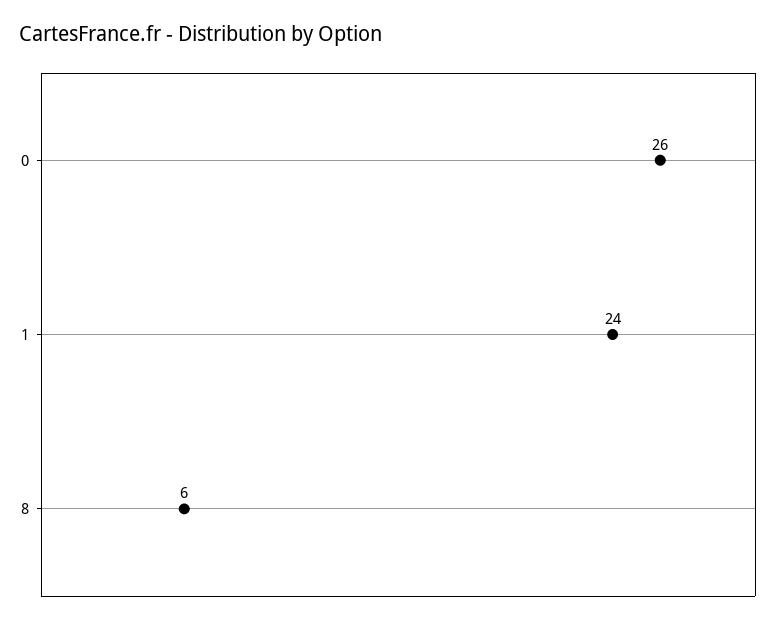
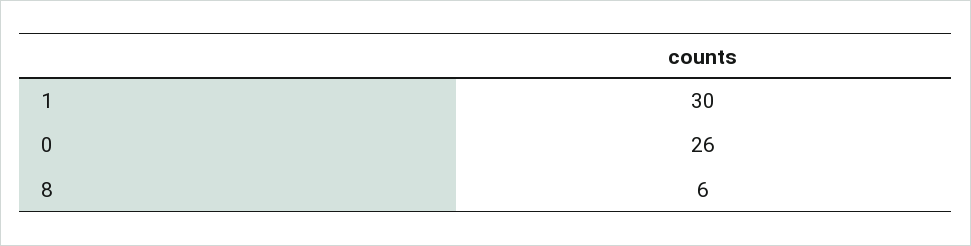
1: 24 -> 30

